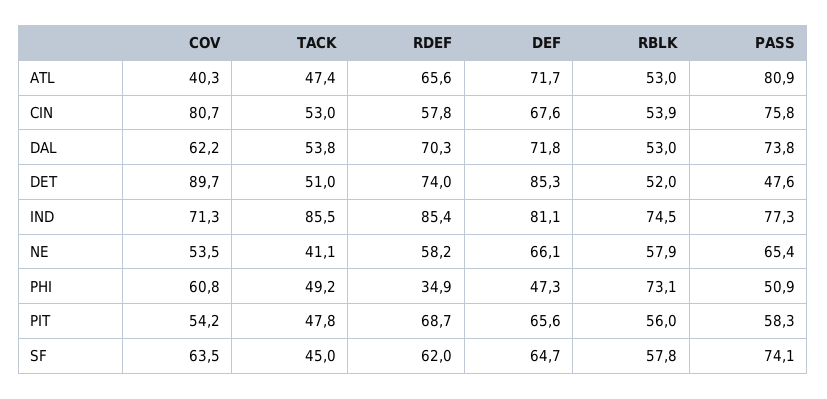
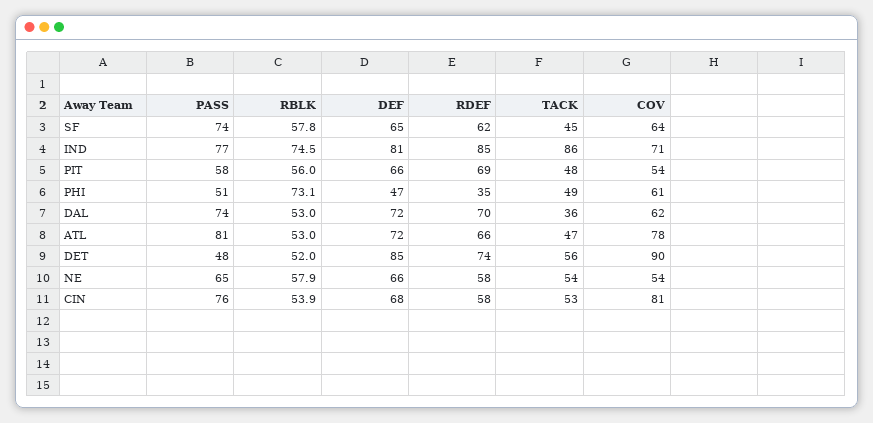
COV, ATL: 40.3 -> 78
TACK, DAL: 53.8 -> 36
TACK, DET: 51 -> 56
TACK, NE: 41.1 -> 54

